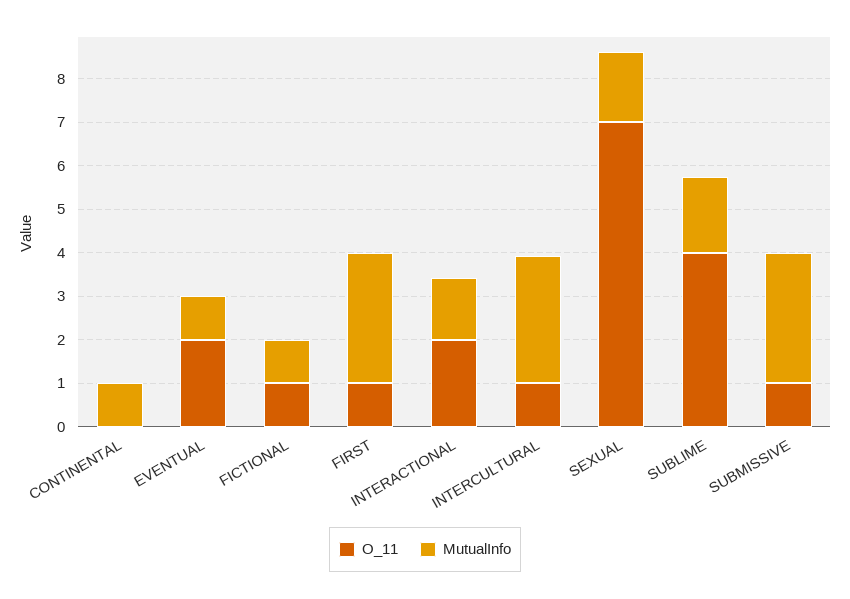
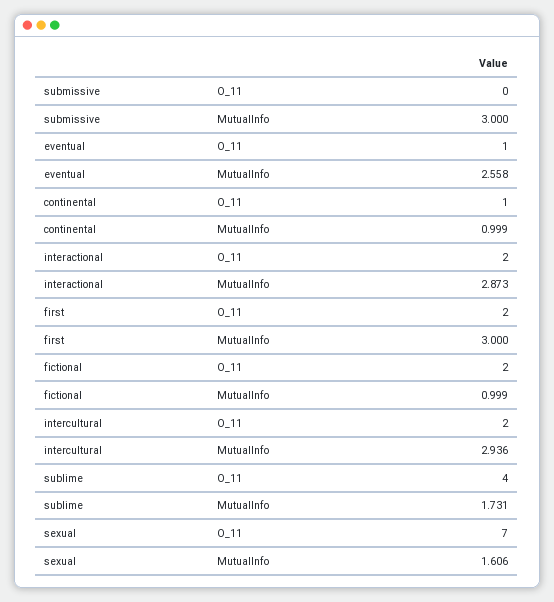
O_11, CONTINENTAL: 0 -> 1
O_11, EVENTUAL: 2 -> 1
MutualInfo, EVENTUAL: 1 -> 2.558
O_11, FICTIONAL: 1 -> 2
O_11, FIRST: 1 -> 2
MutualInfo, INTERACTIONAL: 1.4 -> 2.873
O_11, INTERCULTURAL: 1 -> 2
O_11, SUBMISSIVE: 1 -> 0

